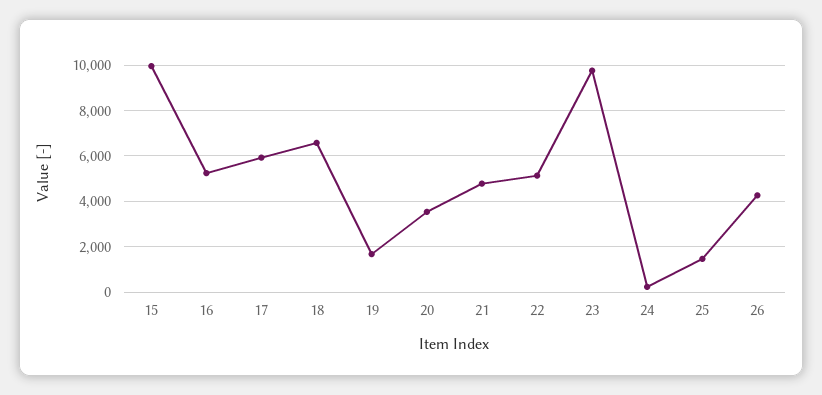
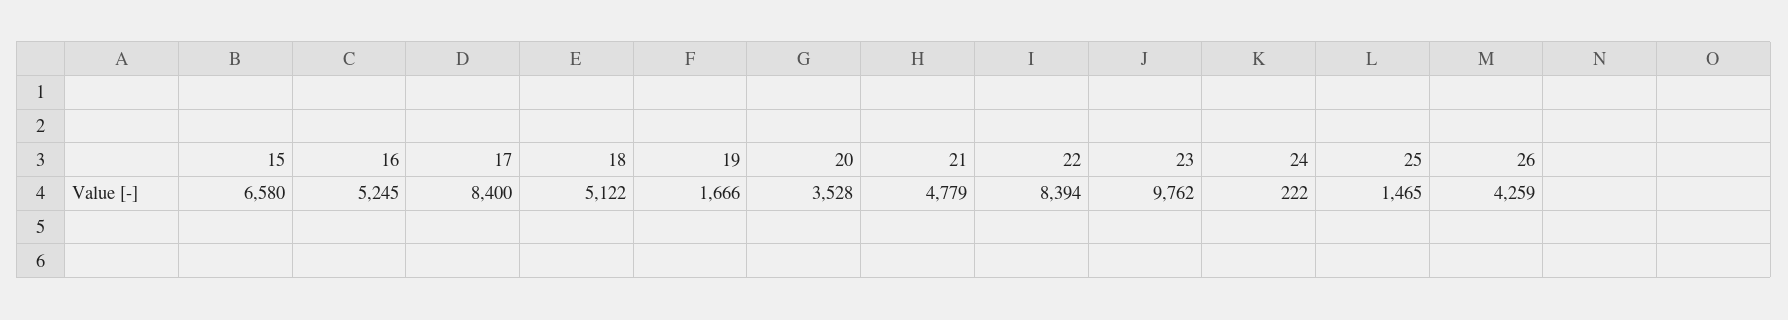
15: 10000 -> 6580
17: 6000 -> 8400
18: 6500 -> 5122
22: 5000 -> 8394

